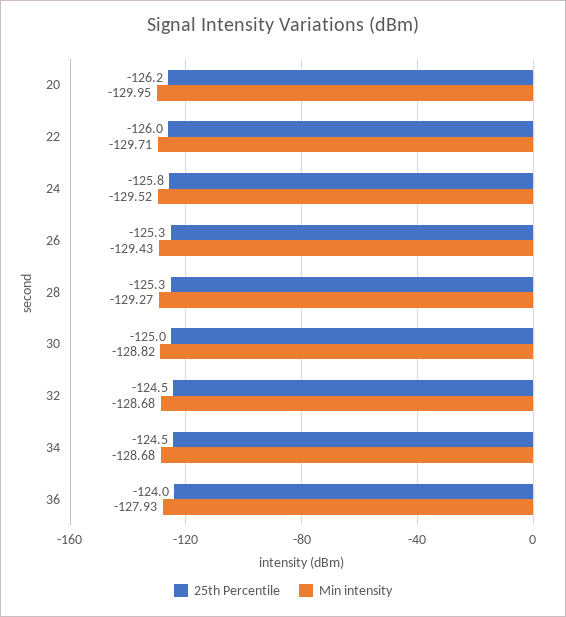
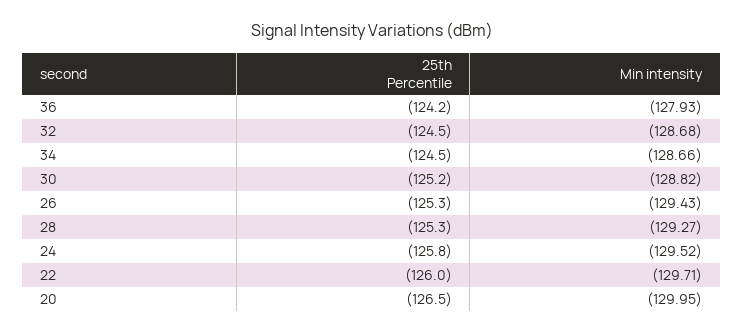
25th Percentile, 20: -126.2 -> -126.5
25th Percentile, 30: -125 -> -125.2
Min intensity, 34: -128.68 -> -128.66
25th Percentile, 36: -124 -> -124.2

